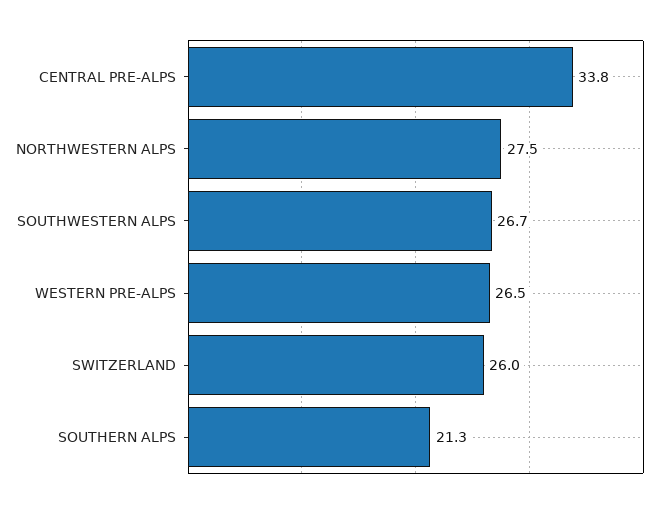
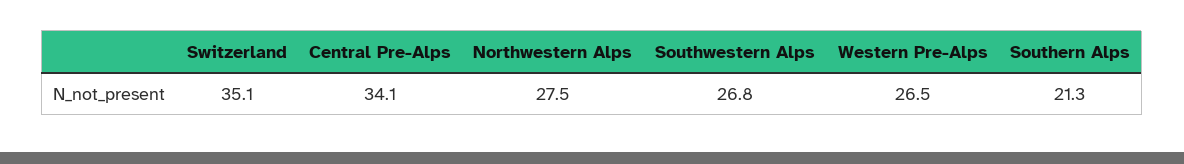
CENTRAL PRE-ALPS: 33.8 -> 34.1
SOUTHWESTERN ALPS: 26.7 -> 26.8
SWITZERLAND: 26 -> 35.1

